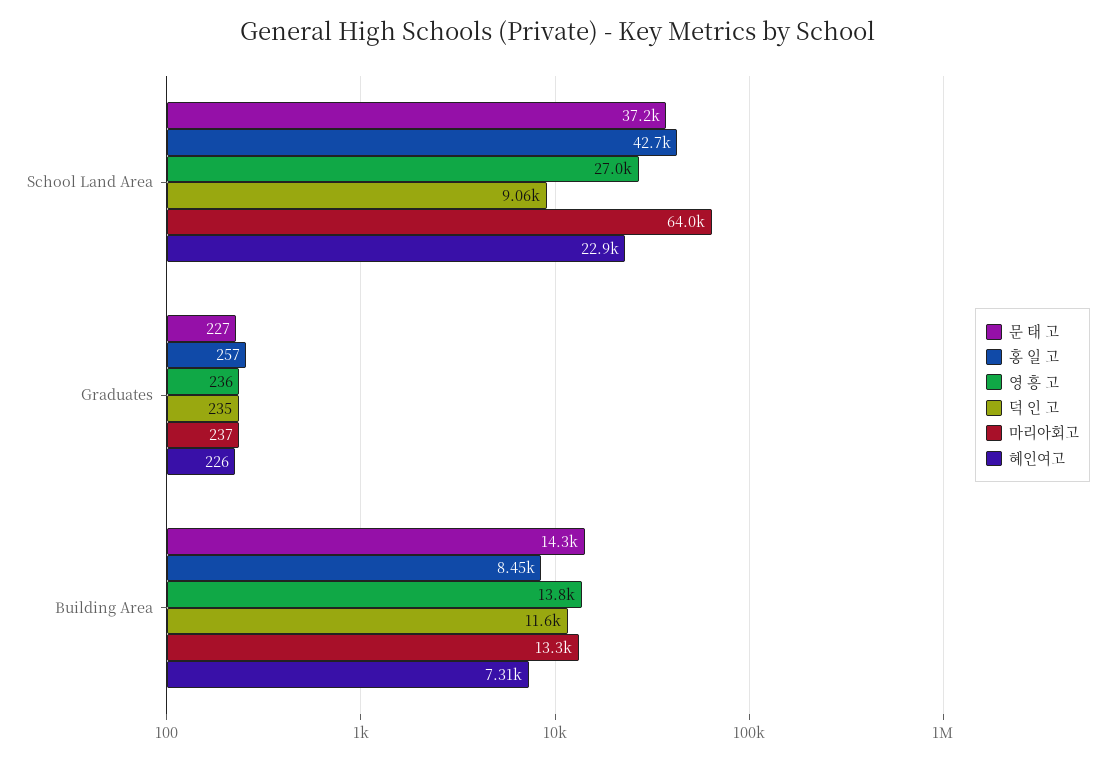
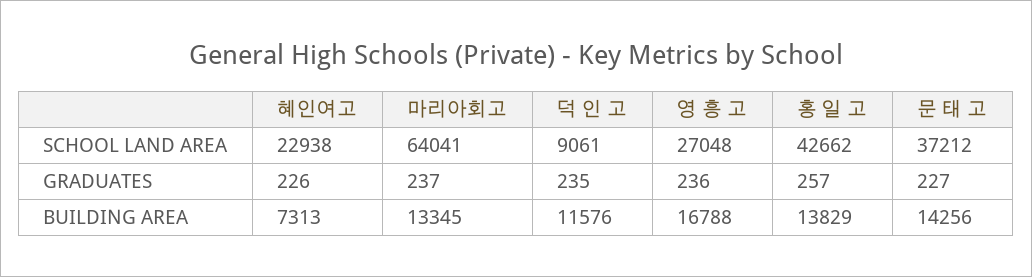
홍 일 고, Building Area: 8450 -> 13829
영 흥 고, Building Area: 13800 -> 16788

